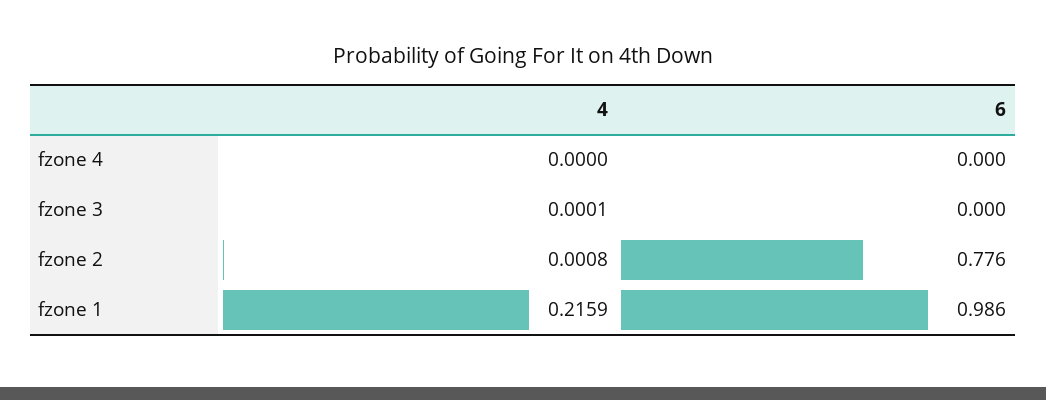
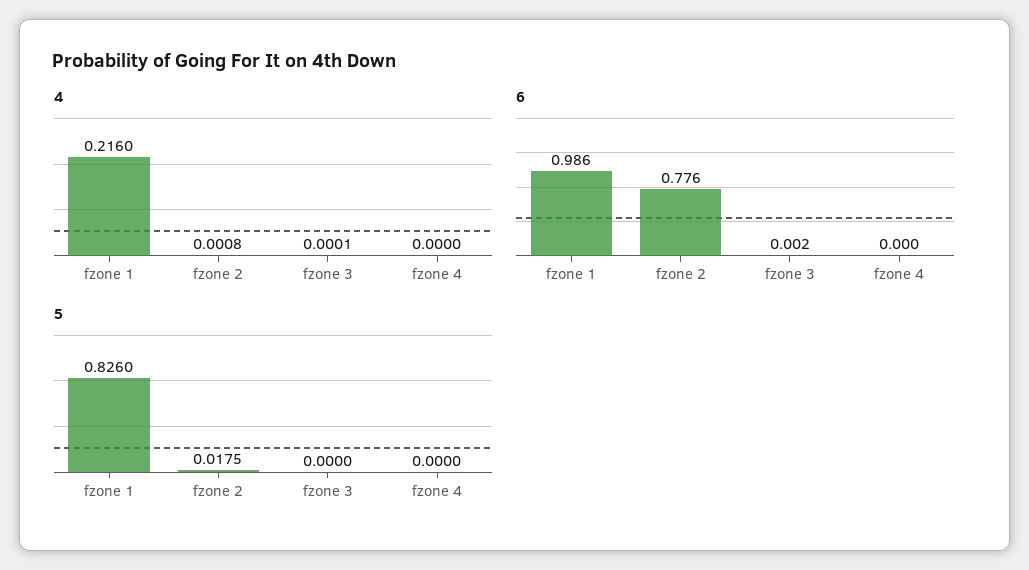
6, fzone 3: 0 -> 0.002
4, fzone 1: 0.2159 -> 0.216
5, fzone 1: none -> 0.826
5, fzone 2: none -> 0.0175
5, fzone 3: none -> 0
5, fzone 4: none -> 0

